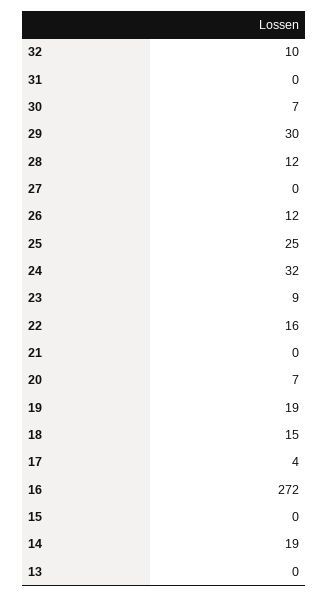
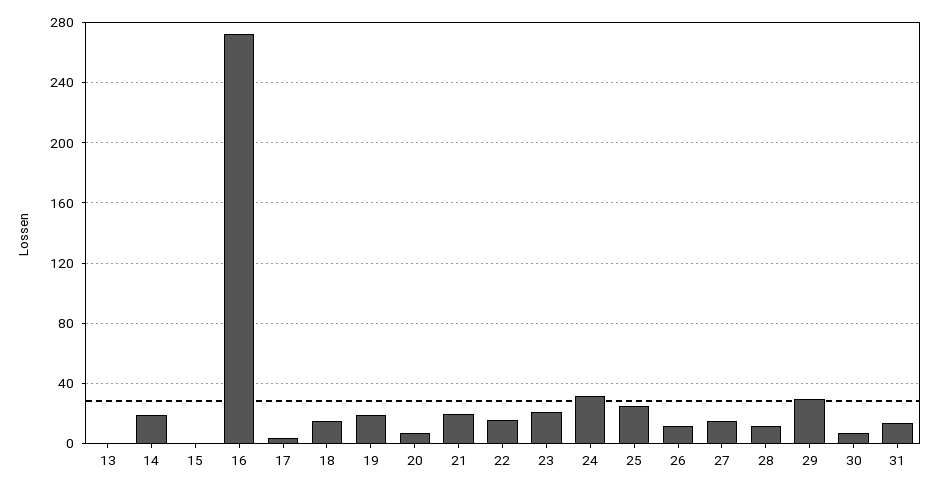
32: 10 -> none
31: 0 -> 15
27: 0 -> 15
23: 9 -> 20
21: 0 -> 20

